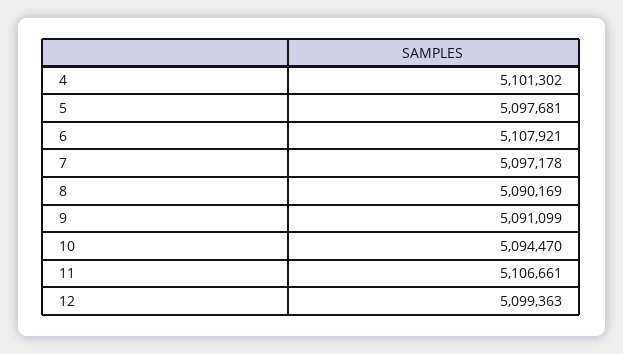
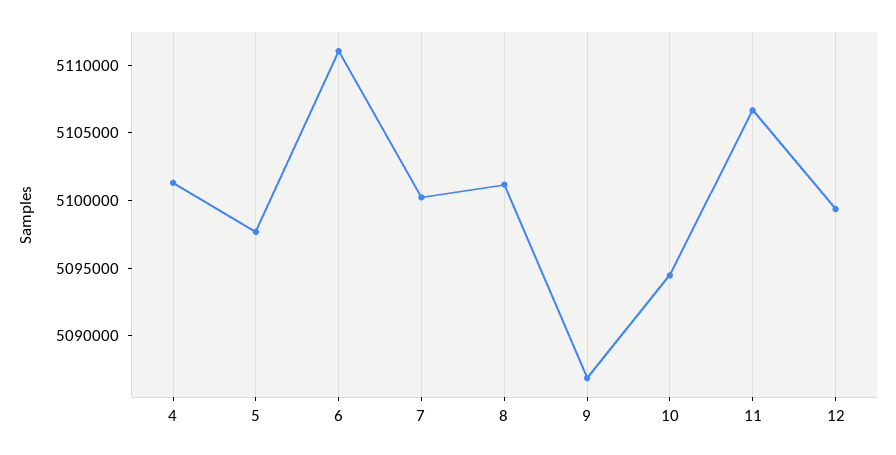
6: 5107921 -> 5111000
7: 5097178 -> 5100000
8: 5090169 -> 5101000
9: 5091099 -> 5087000

